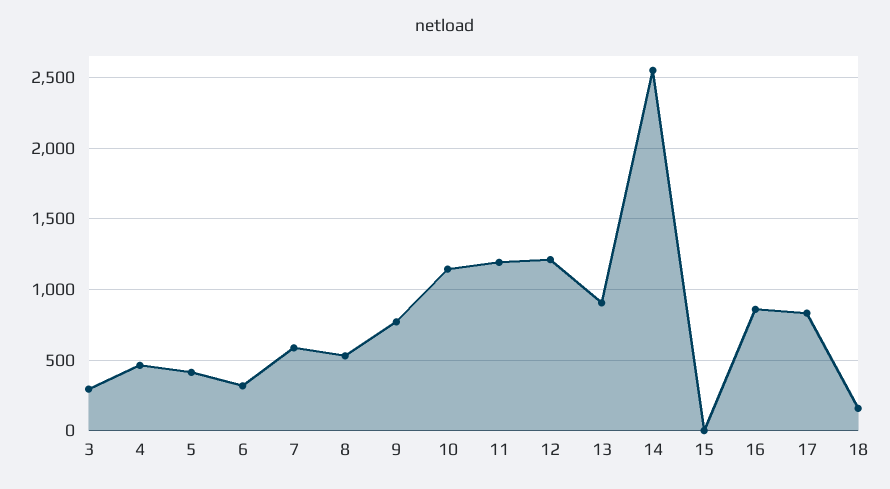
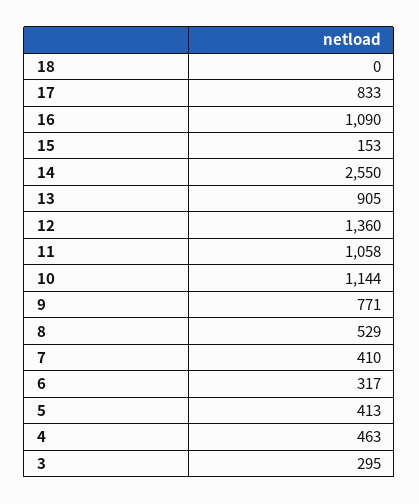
7: 600 -> 410
11: 1200 -> 1058
12: 1200 -> 1360
15: 0 -> 153
16: 850 -> 1090
18: 150 -> 0

